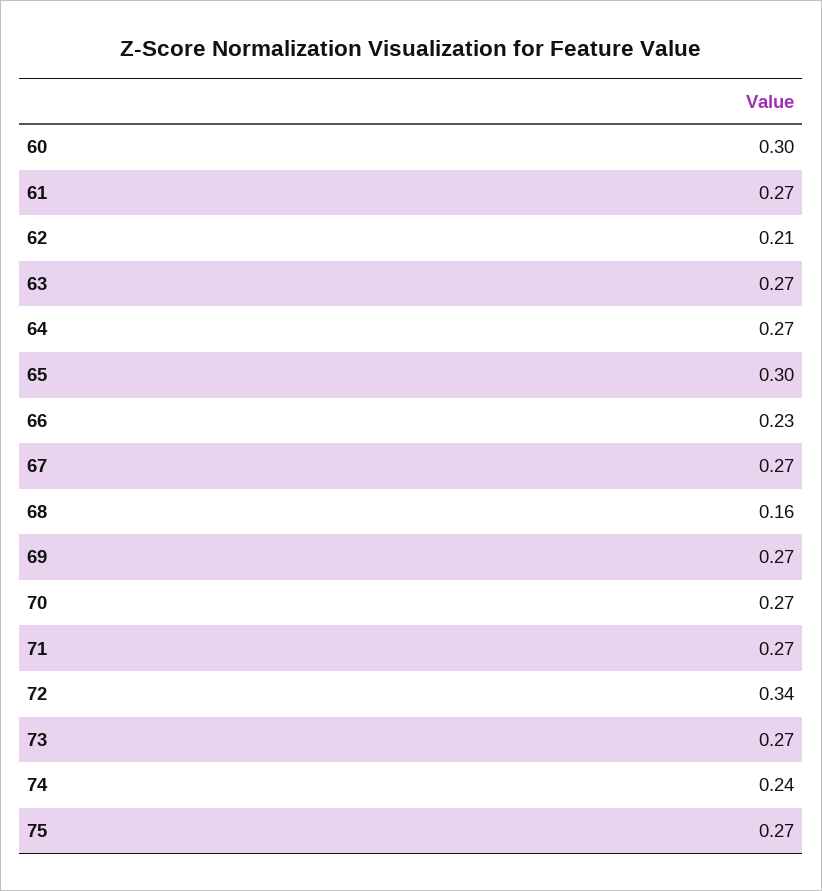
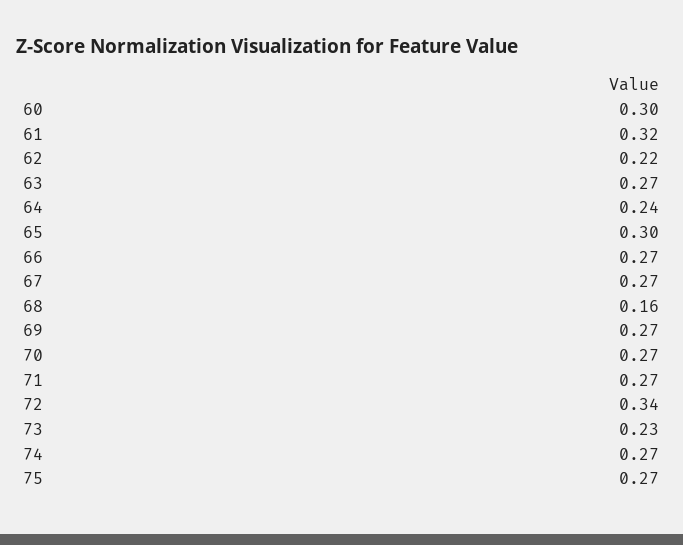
61: 0.27 -> 0.32
62: 0.21 -> 0.22
64: 0.27 -> 0.24
66: 0.23 -> 0.27
73: 0.27 -> 0.23
74: 0.24 -> 0.27

